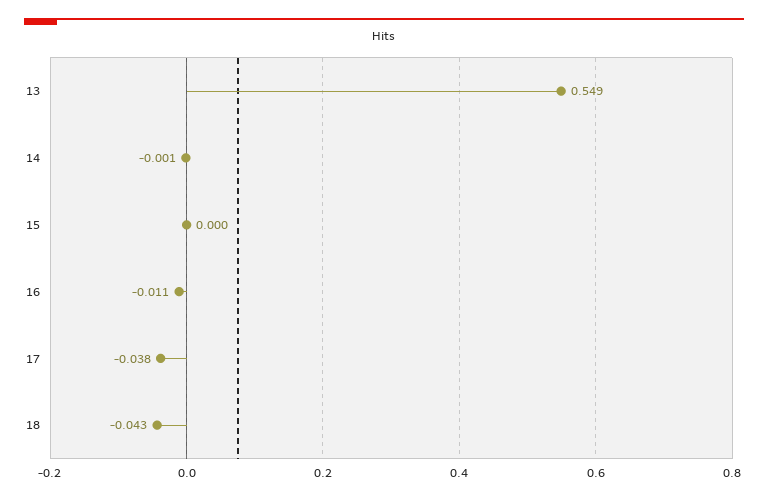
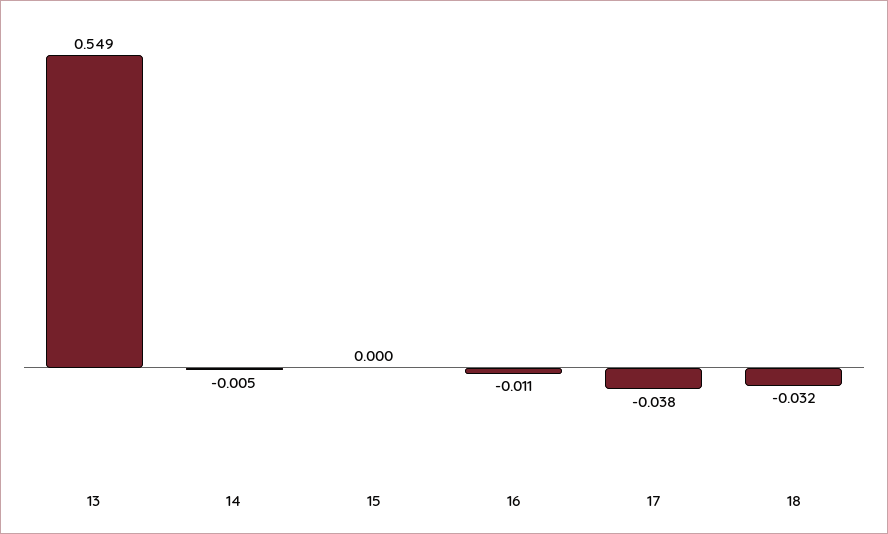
14: -0.001 -> -0.005
18: -0.043 -> -0.032

